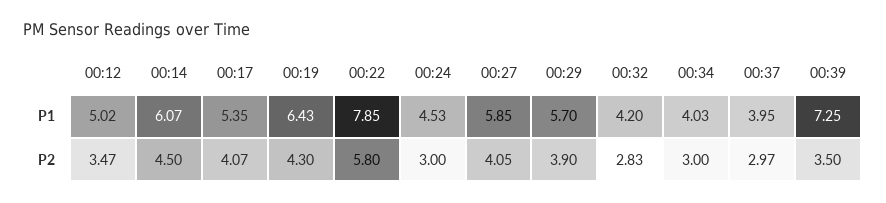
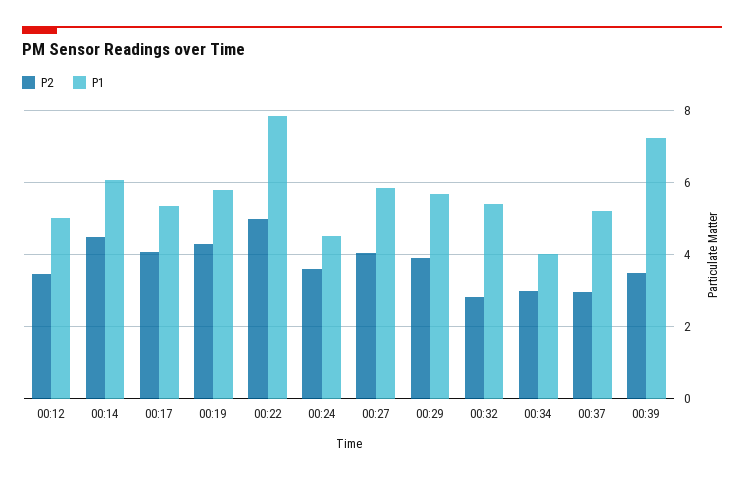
P1, 00:19: 6.43 -> 5.8
P1, 00:32: 4.2 -> 5.4
P1, 00:37: 3.95 -> 5.2
P2, 00:22: 5.8 -> 5
P2, 00:24: 3 -> 3.6

